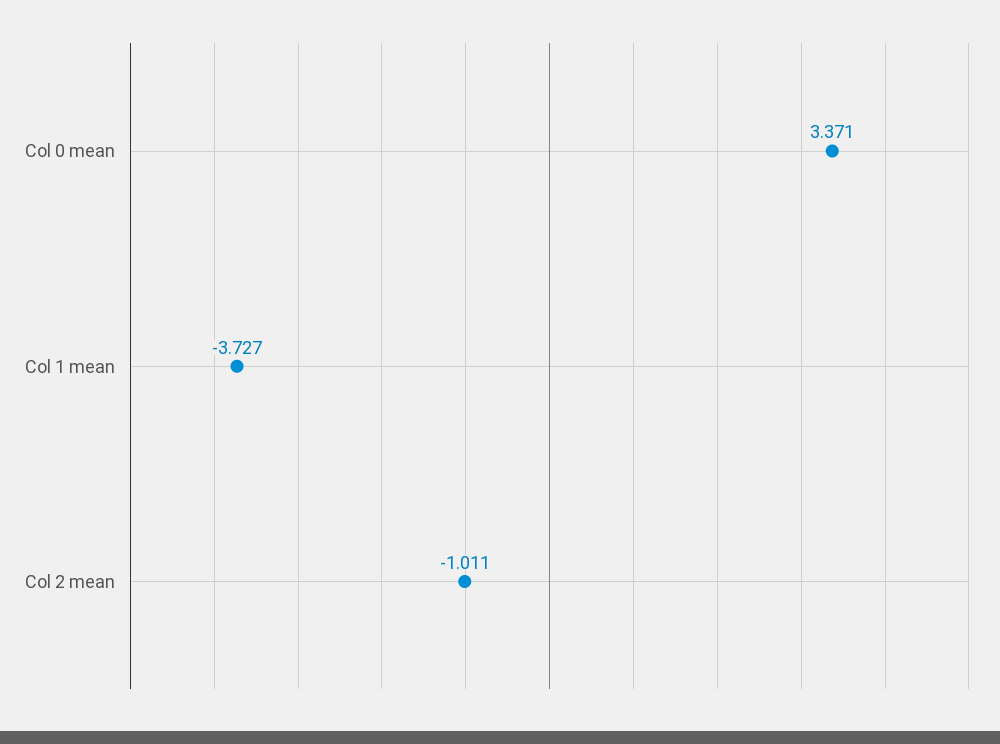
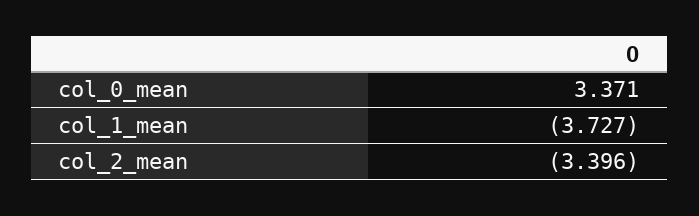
Col 2 mean: -1.011 -> -3.396

